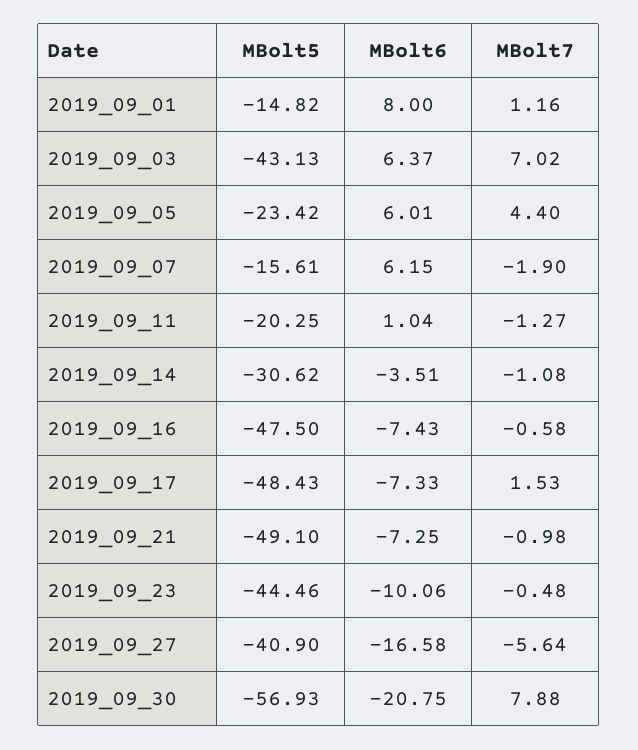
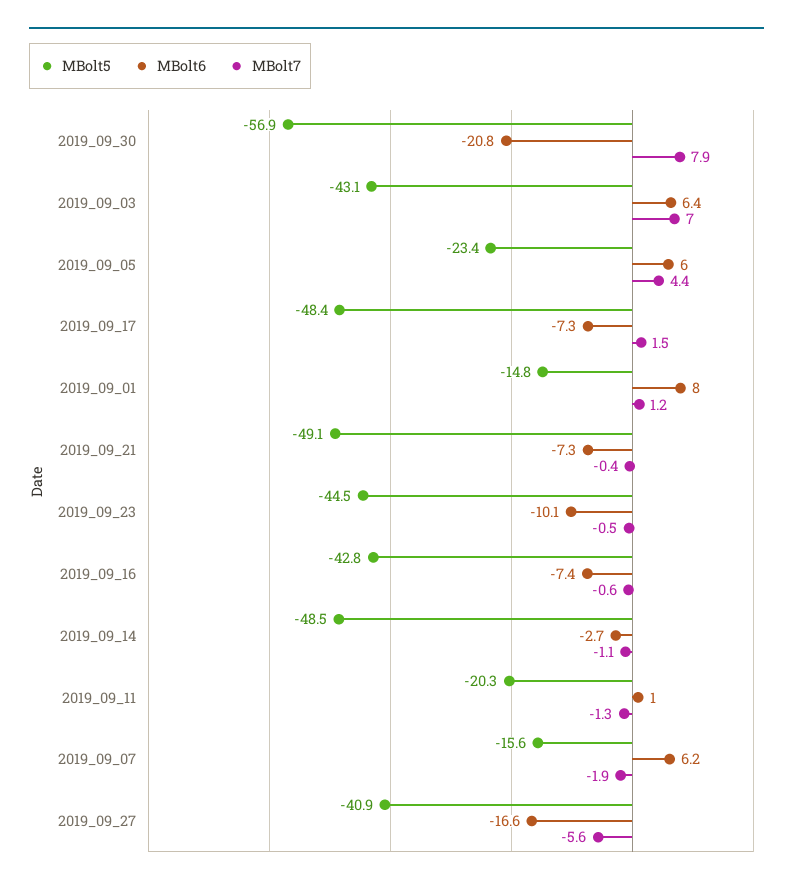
MBolt5, 2019_09_14: -30.62 -> -48.5
MBolt6, 2019_09_14: -3.51 -> -2.7
MBolt5, 2019_09_16: -47.5 -> -42.8
MBolt7, 2019_09_21: -0.98 -> -0.4

